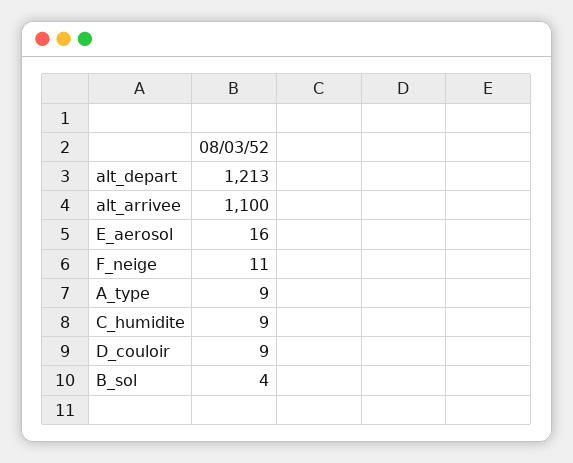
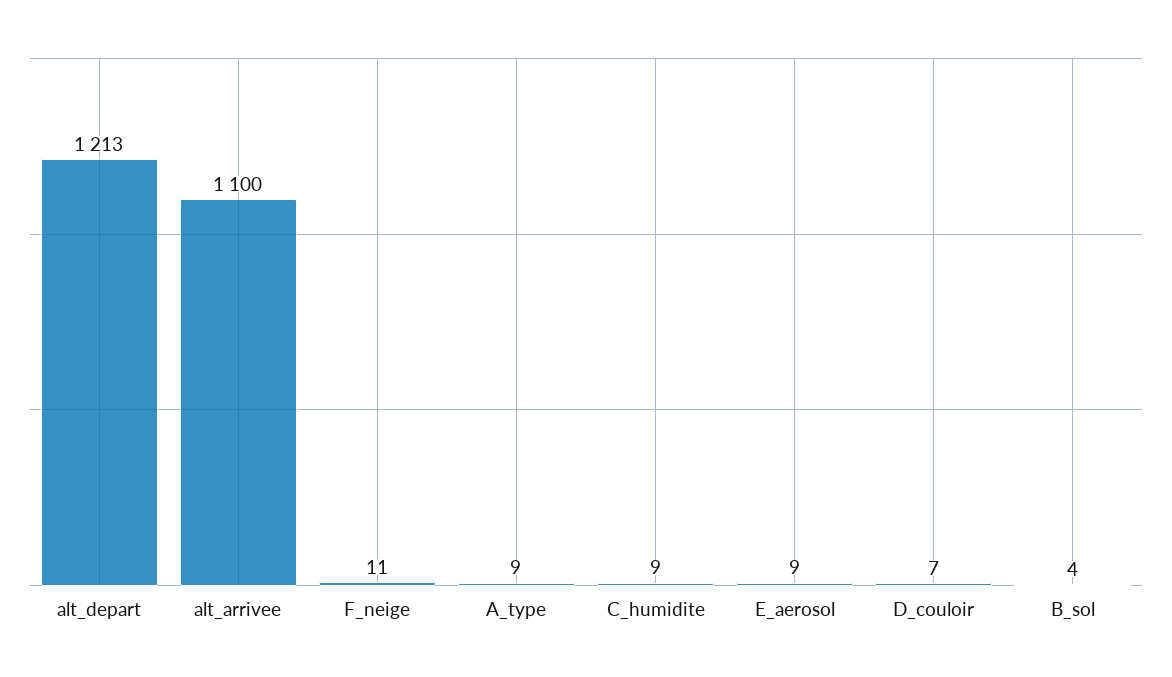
E_aerosol: 16 -> 9
D_couloir: 9 -> 7

